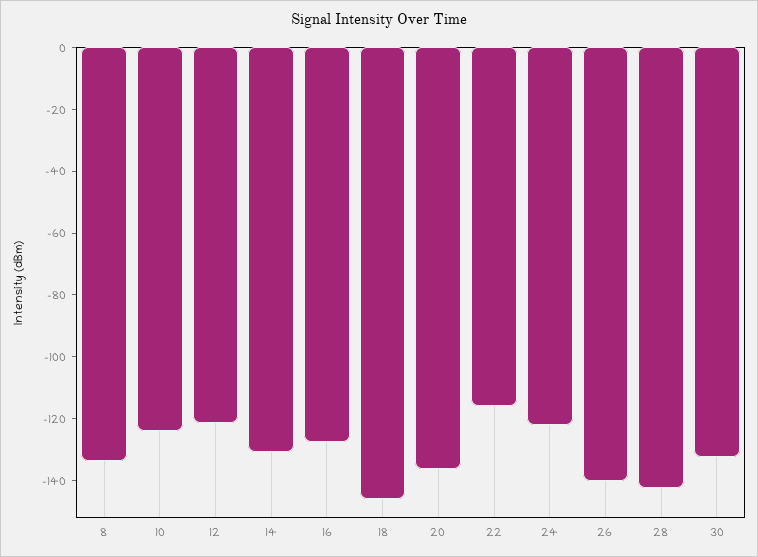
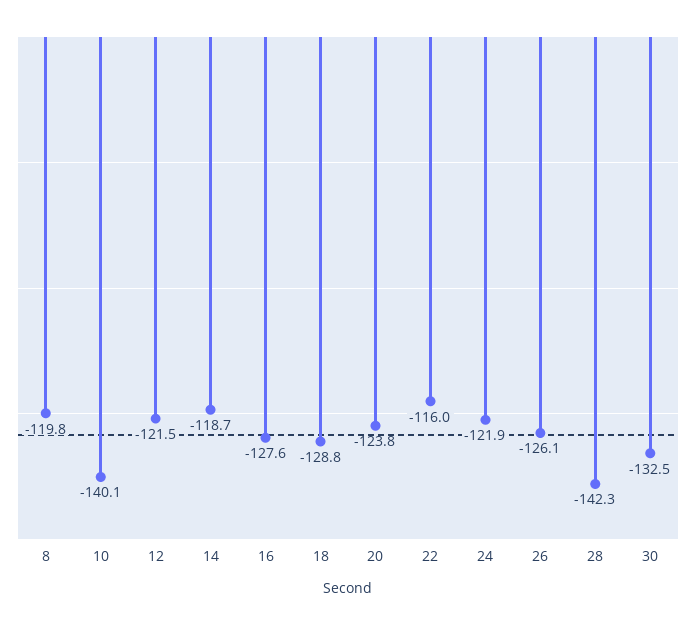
8: -135 -> -119.8
10: -125 -> -140.1
14: -130 -> -118.7
18: -145 -> -128.8
20: -135 -> -123.8
26: -140 -> -126.1

